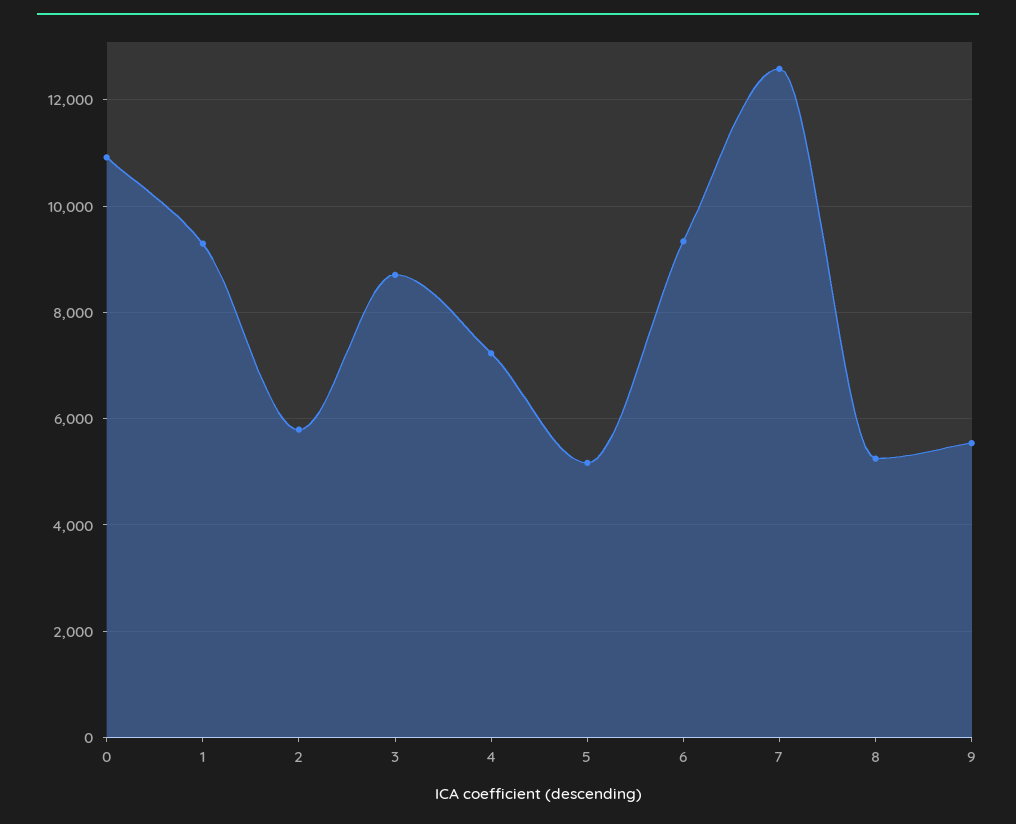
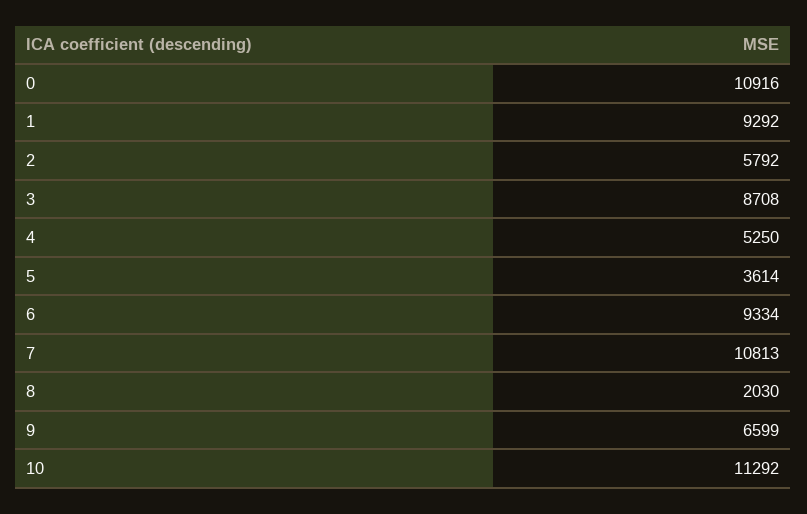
4: 7200 -> 5250
5: 5200 -> 3614
7: 12600 -> 10813
8: 5200 -> 2030
9: 5600 -> 6599
10: none -> 11292

